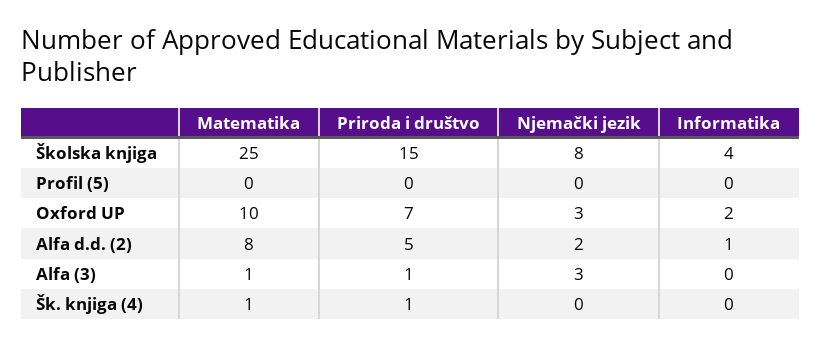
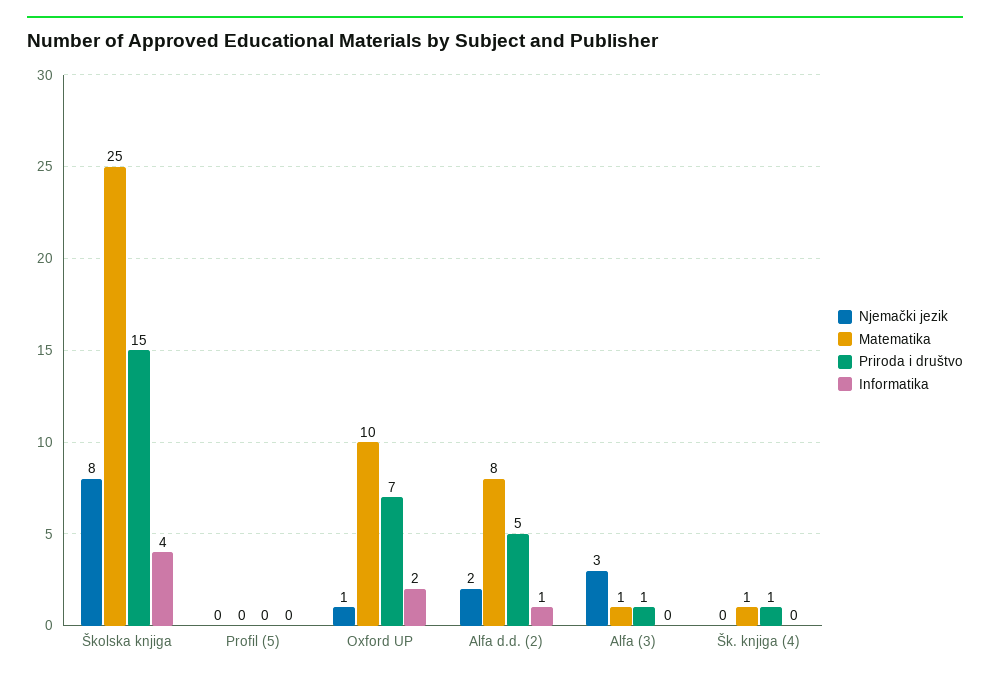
Njemački jezik, Oxford UP: 3 -> 1

